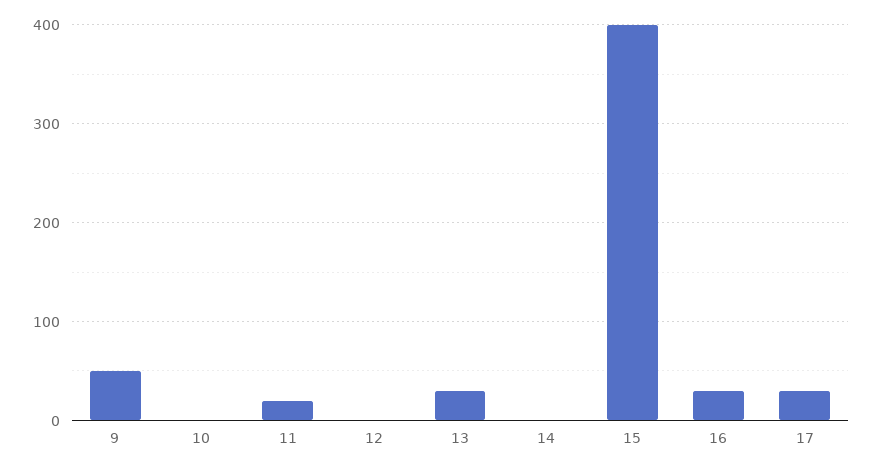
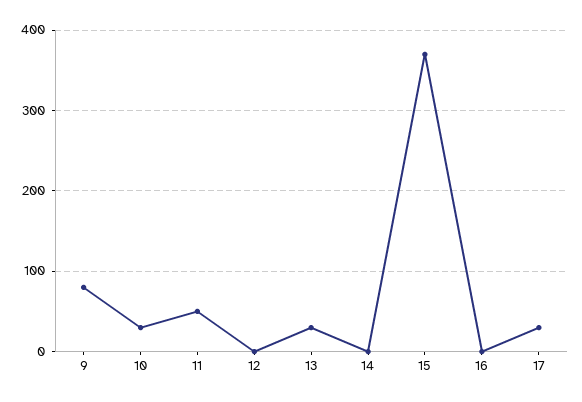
9: 50 -> 80
10: 0 -> 30
11: 20 -> 50
15: 400 -> 370
16: 30 -> 0

